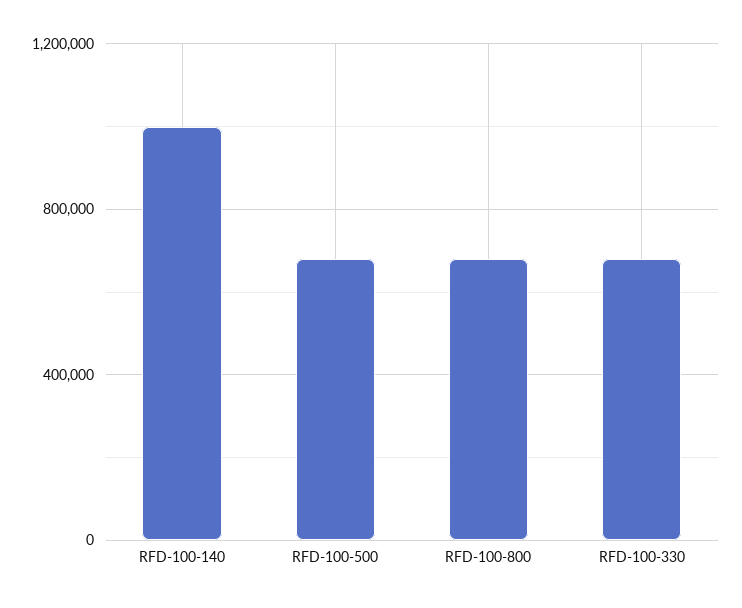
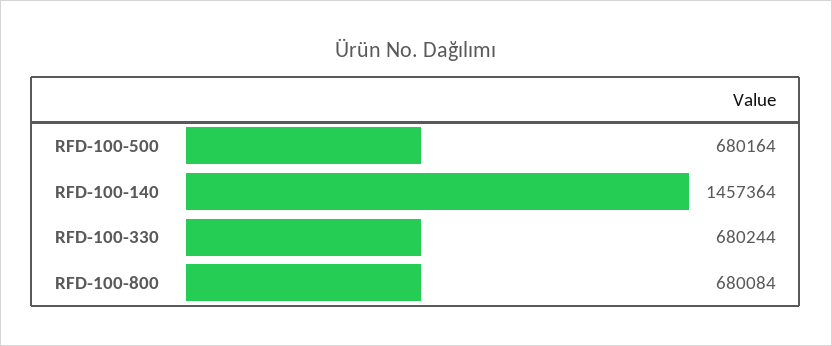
RFD-100-140: 1000000 -> 1457364

